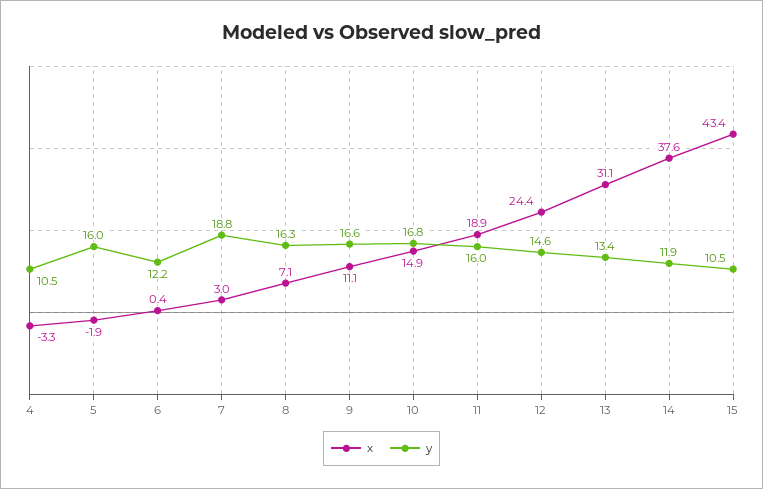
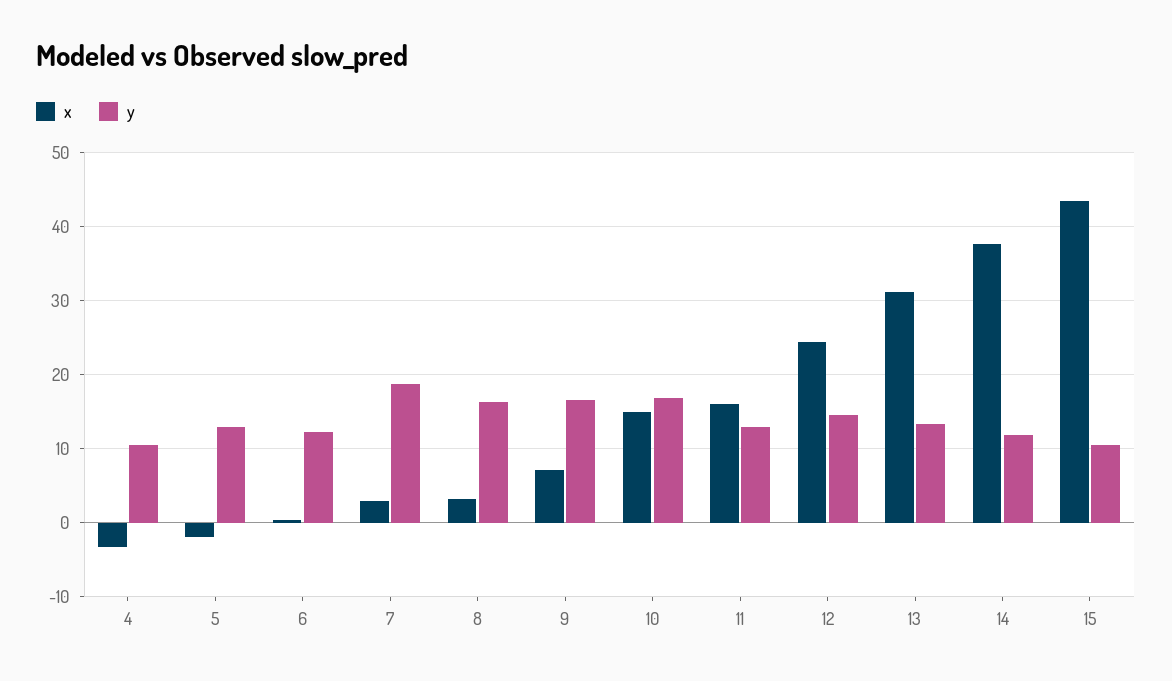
y, 5: 16 -> 13
x, 8: 7.1 -> 3
x, 9: 11.1 -> 7
x, 11: 18.9 -> 16
y, 11: 16 -> 13

